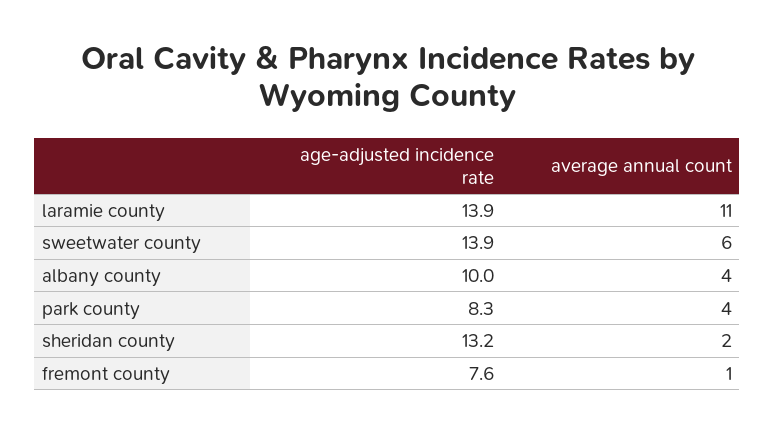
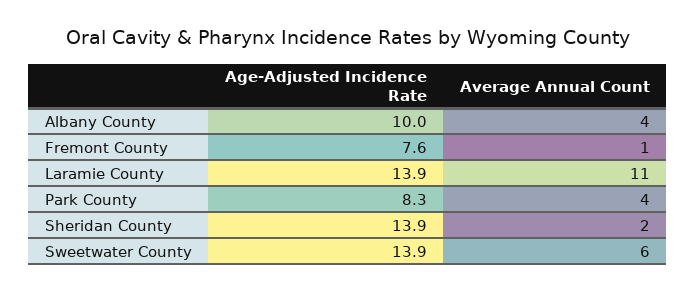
age-adjusted incidence rate, sheridan county: 13.2 -> 13.9

